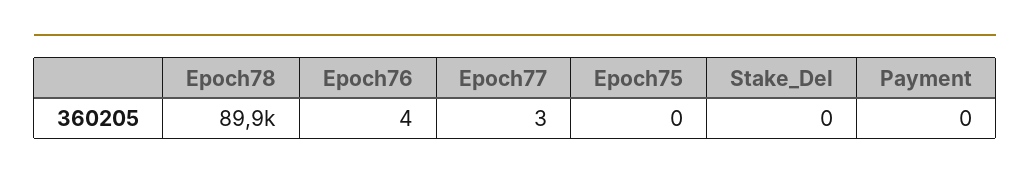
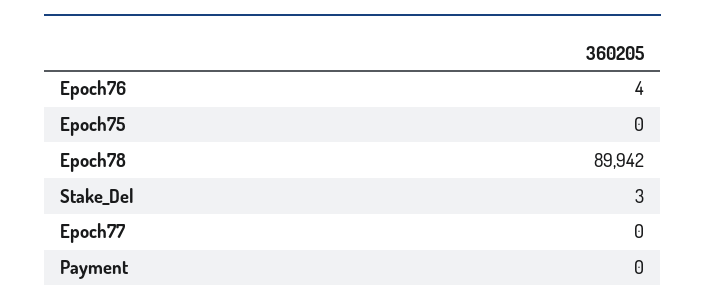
Epoch77: 3 -> 0
Stake_Del: 0 -> 3

